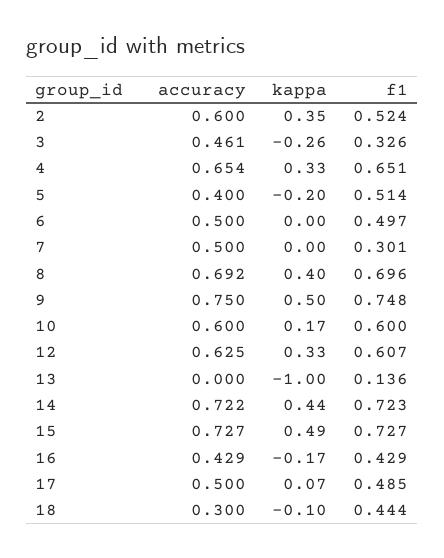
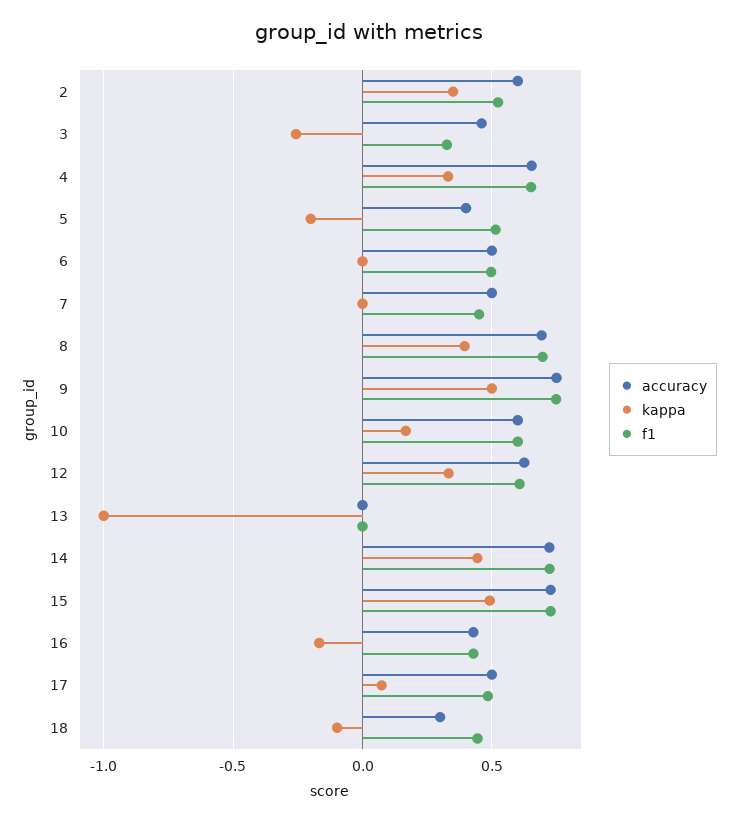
f1, 7: 0.301 -> 0.45
f1, 13: 0.136 -> 0

